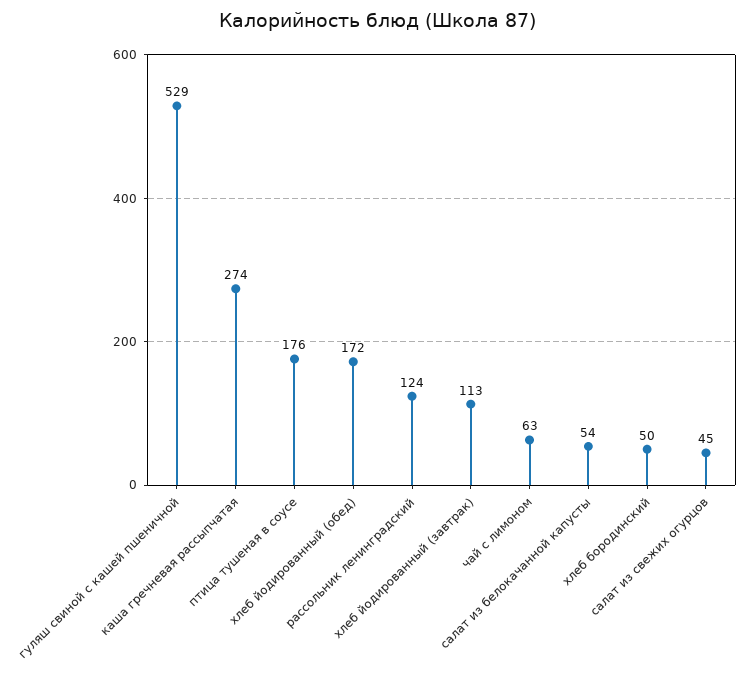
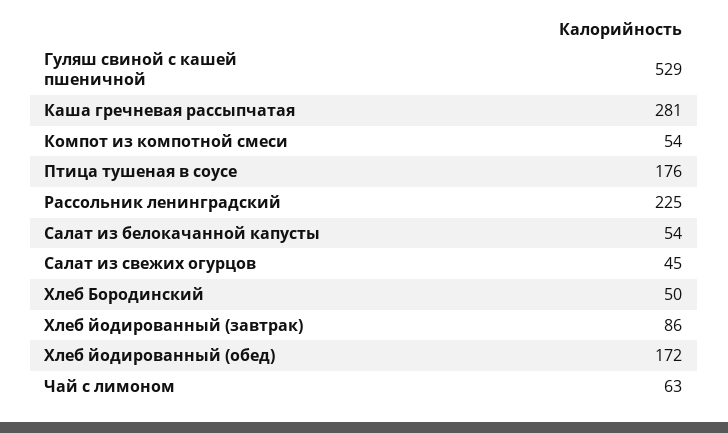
каша гречневая рассыпчатая: 274 -> 281
рассольник ленинградский: 124 -> 225
хлеб йодированный (завтрак): 113 -> 86
Компот из компотной смеси: none -> 54

